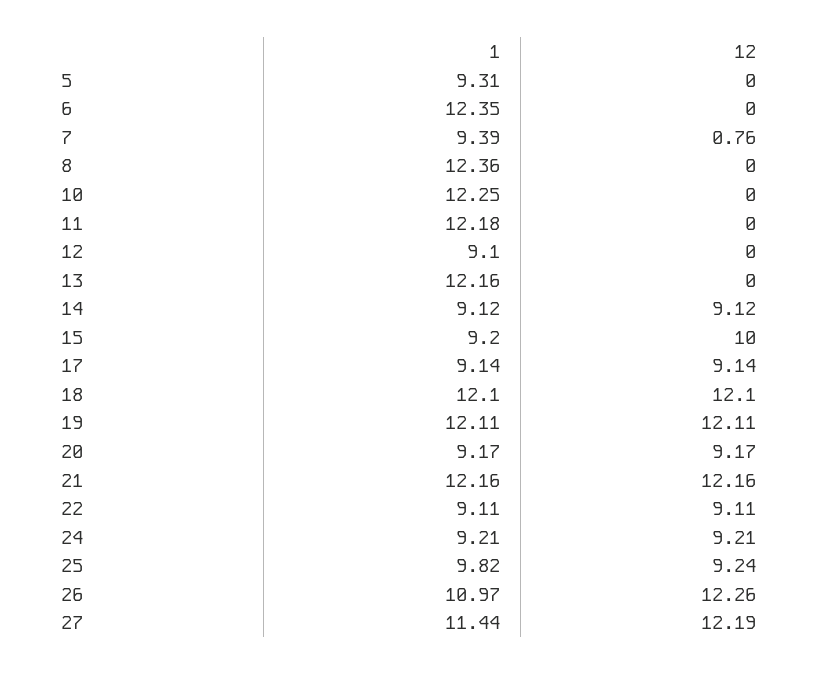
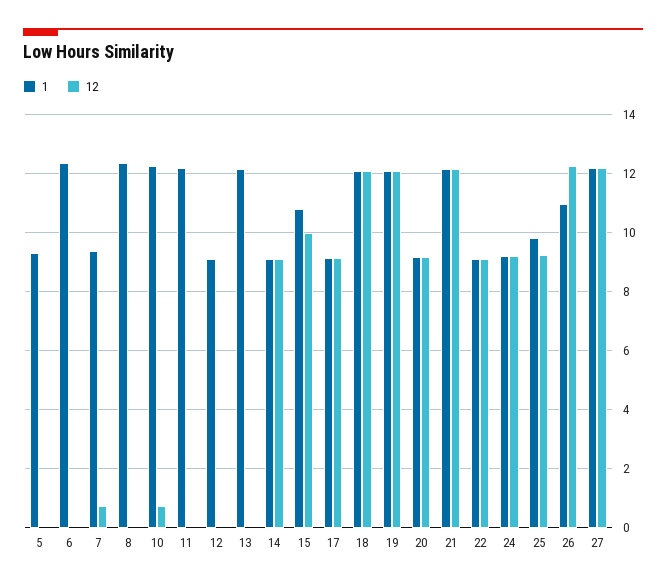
12, 10: 0 -> 0.75
1, 15: 9.2 -> 10.75
1, 27: 11.44 -> 12.25

